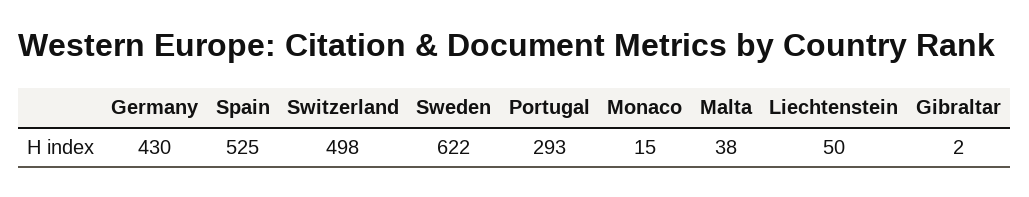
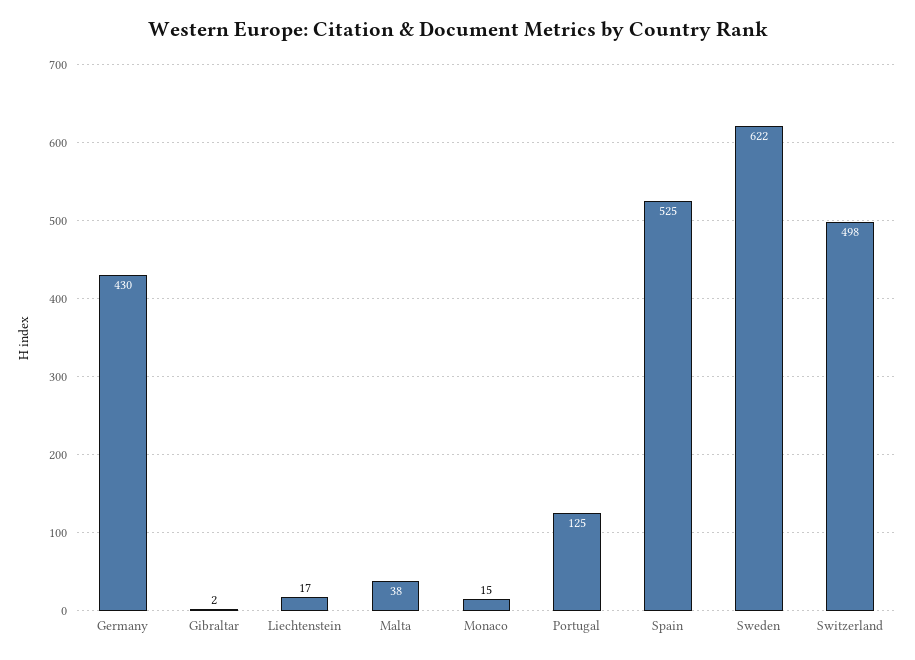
Portugal: 293 -> 125
Liechtenstein: 50 -> 17

